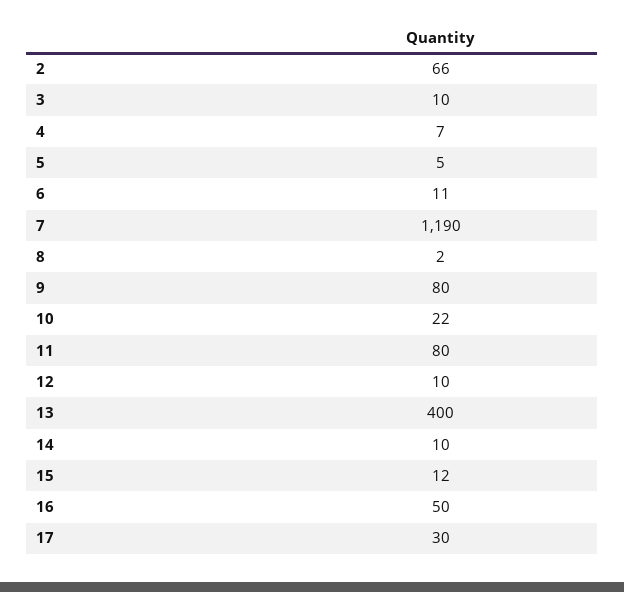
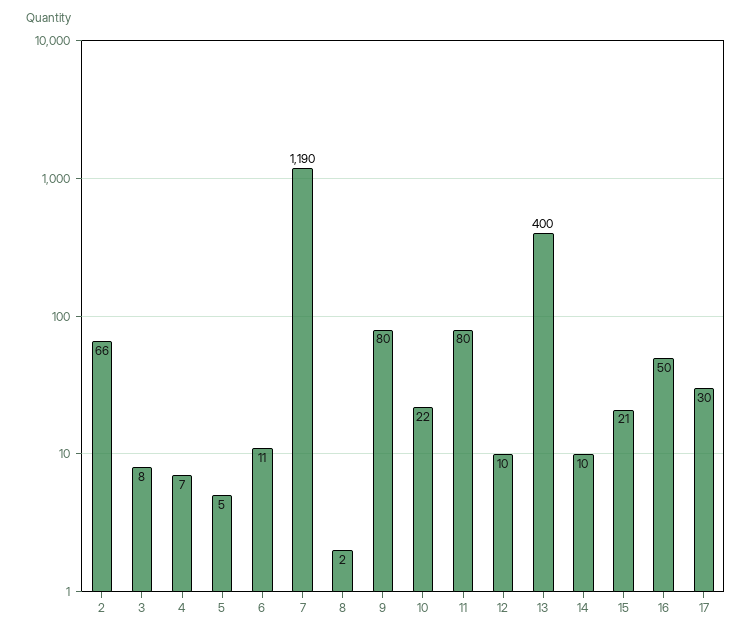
3: 10 -> 8
15: 12 -> 21

